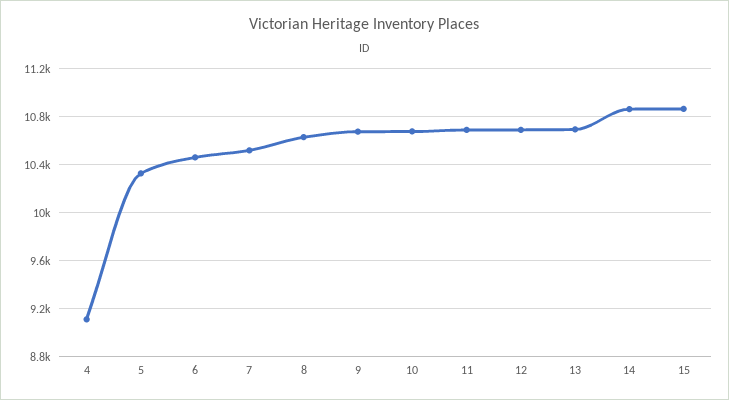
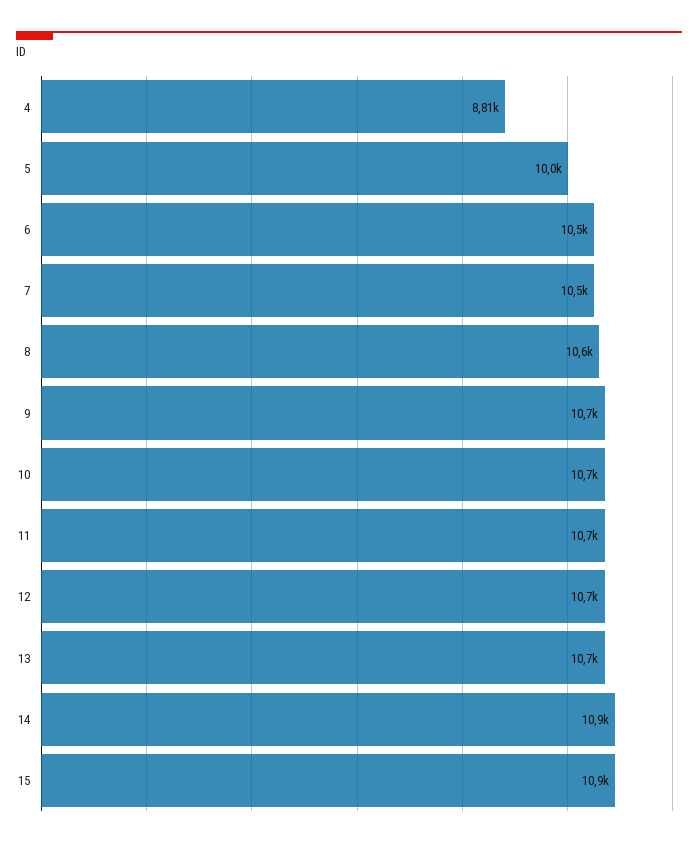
4: 9100 -> 8810
5: 10300 -> 10000

